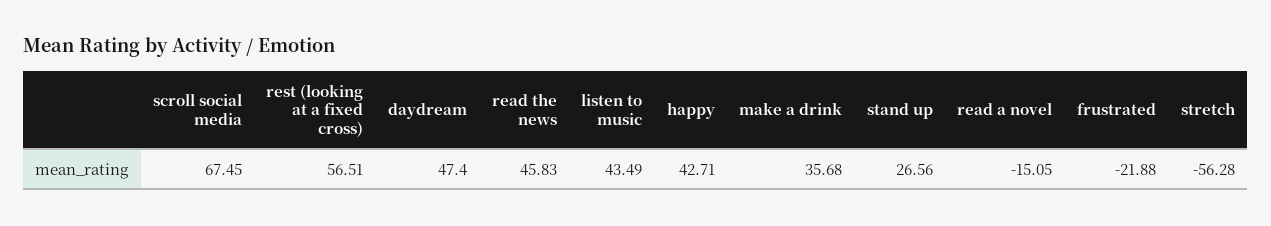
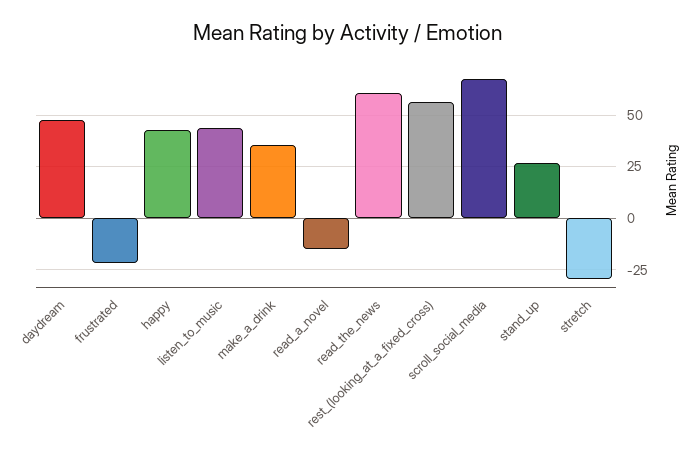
read the news: 45.83 -> 60
stretch: -56.28 -> -30

